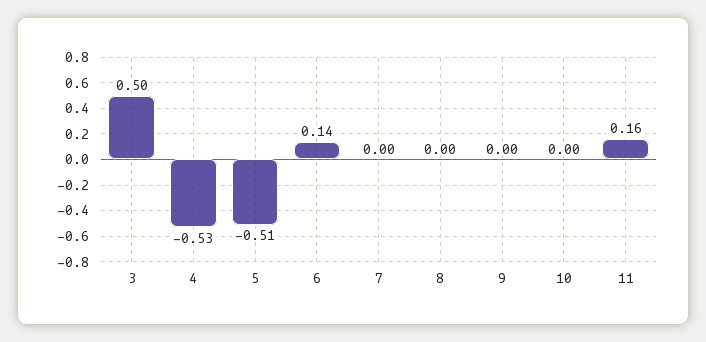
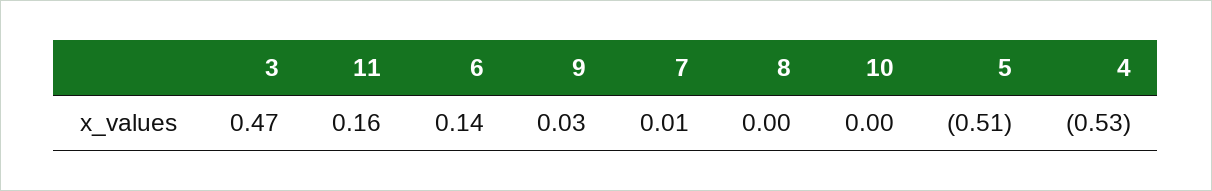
3: 0.5 -> 0.47
7: 0 -> 0.01
9: 0 -> 0.03

